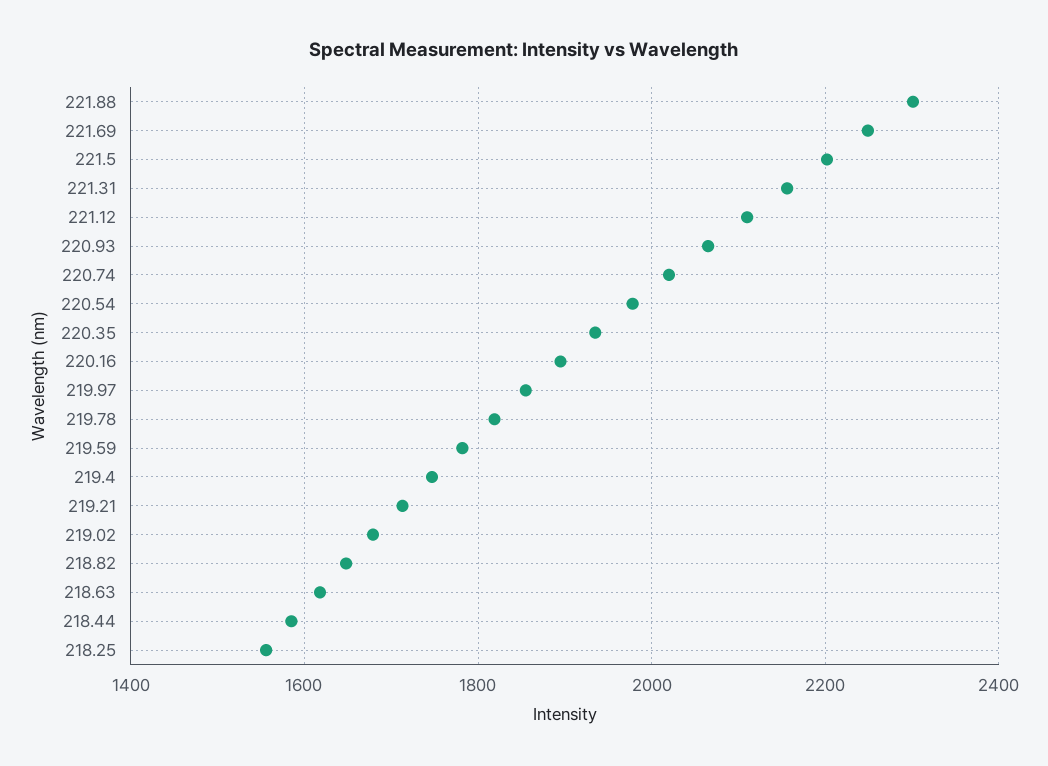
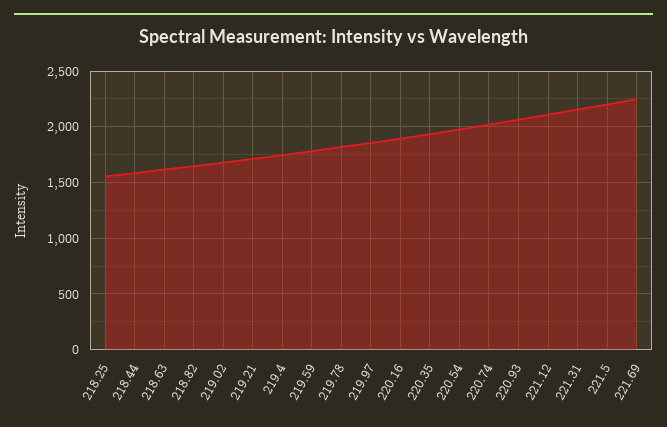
221.88: 2300 -> none

